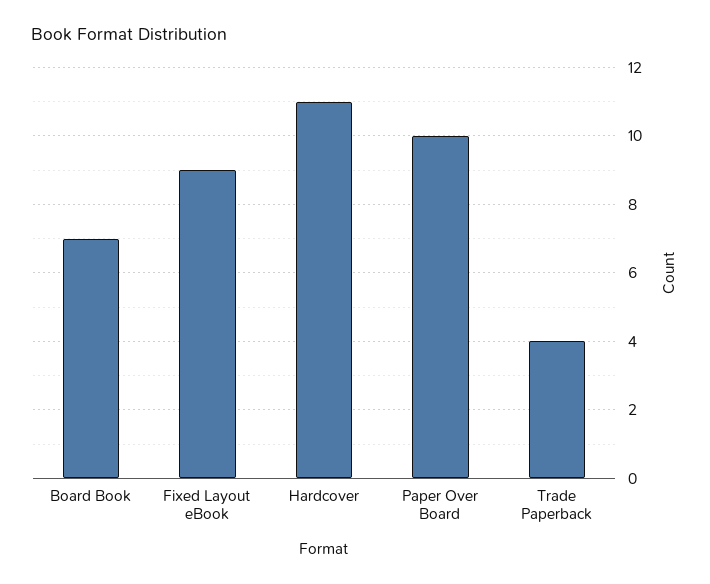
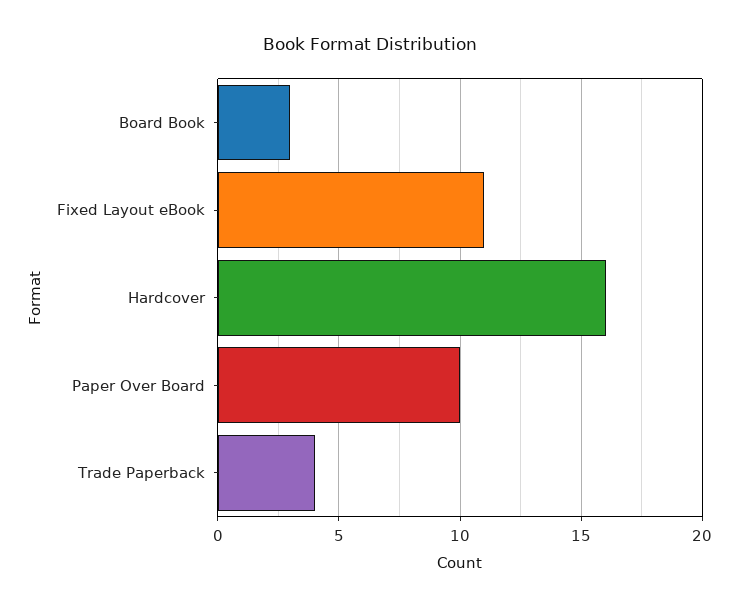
Board Book: 7 -> 3
Fixed Layout eBook: 9 -> 11
Hardcover: 11 -> 16

